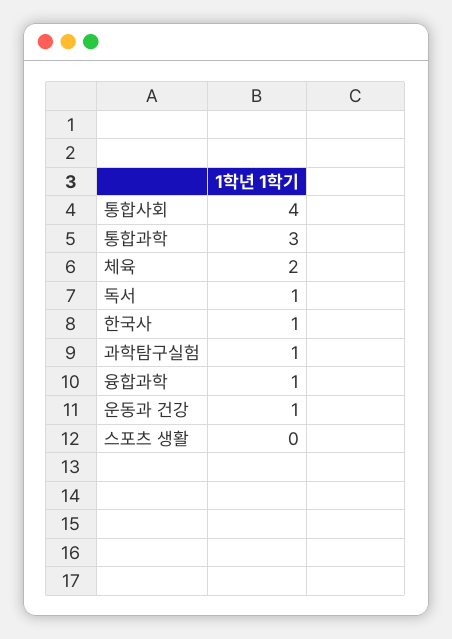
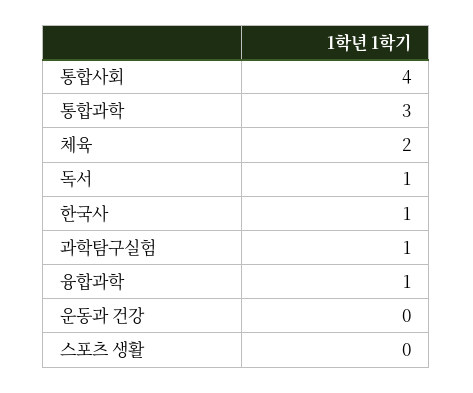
운동과 건강: 1 -> 0

